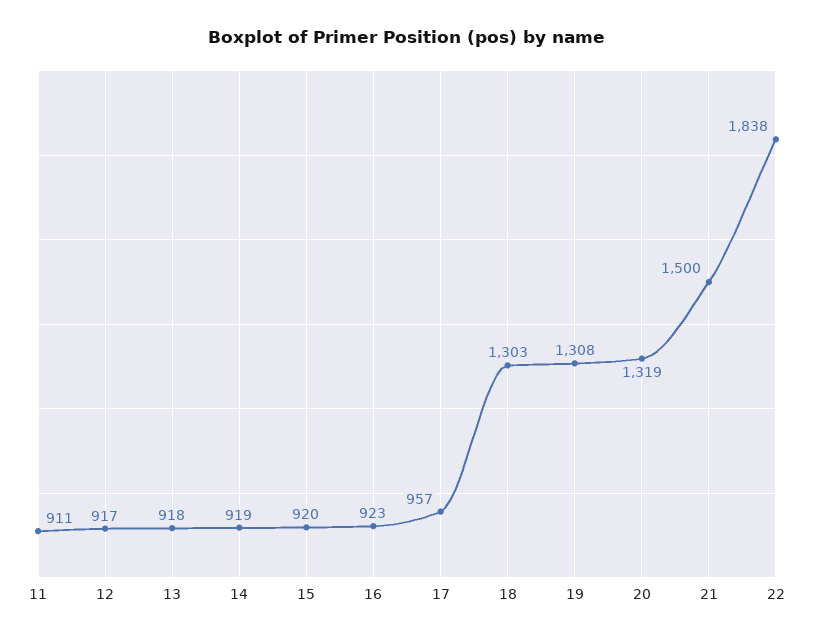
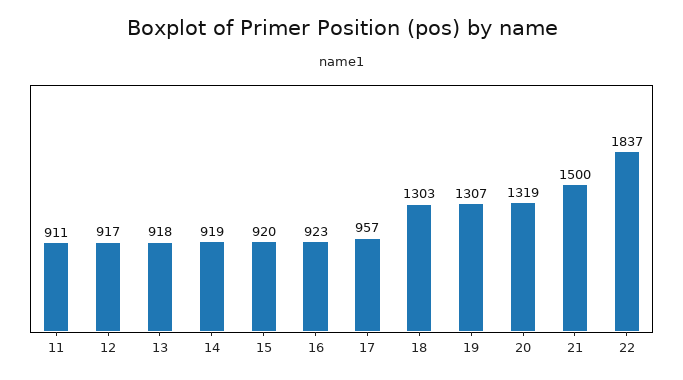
19: 1308 -> 1307
22: 1838 -> 1837

